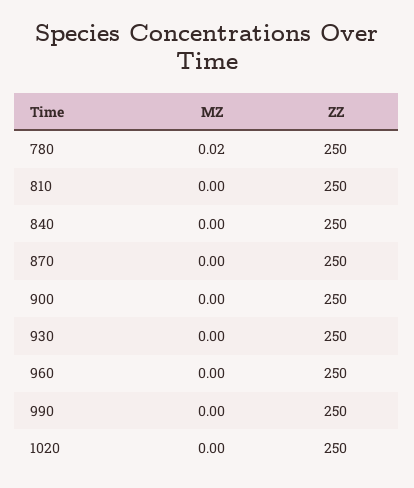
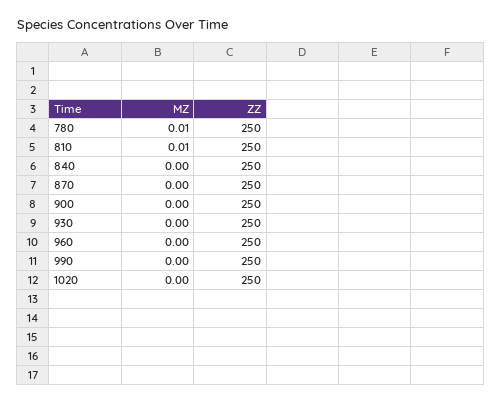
MZ, 780: 0.02 -> 0.01
MZ, 810: 0 -> 0.01

